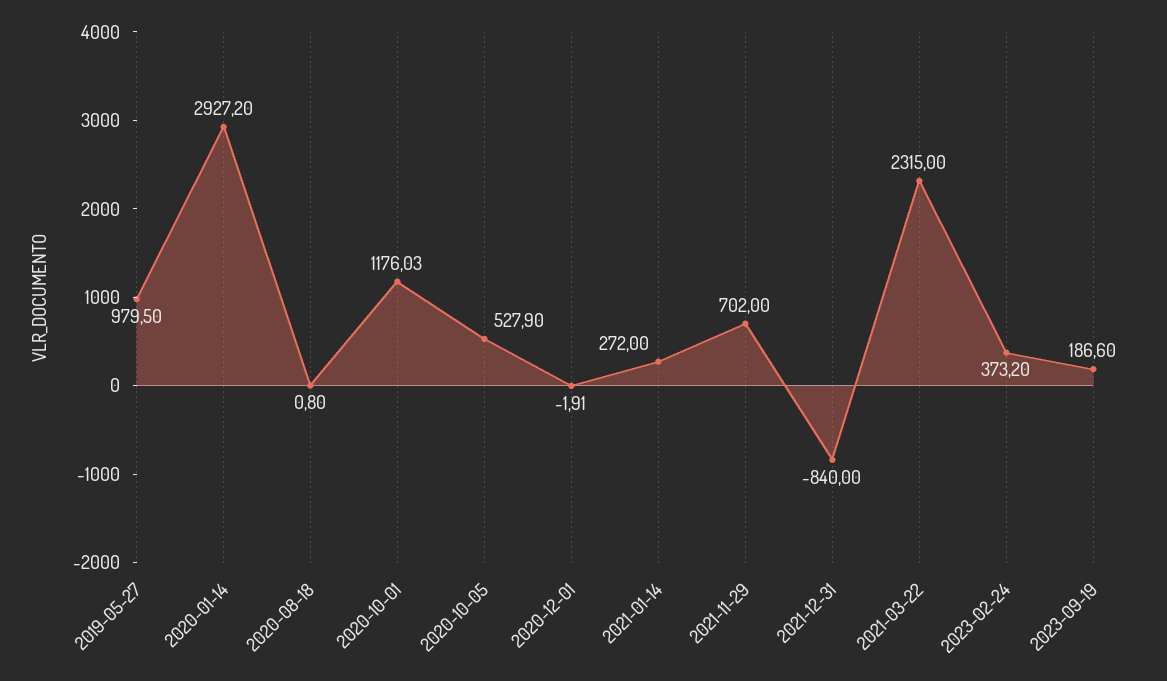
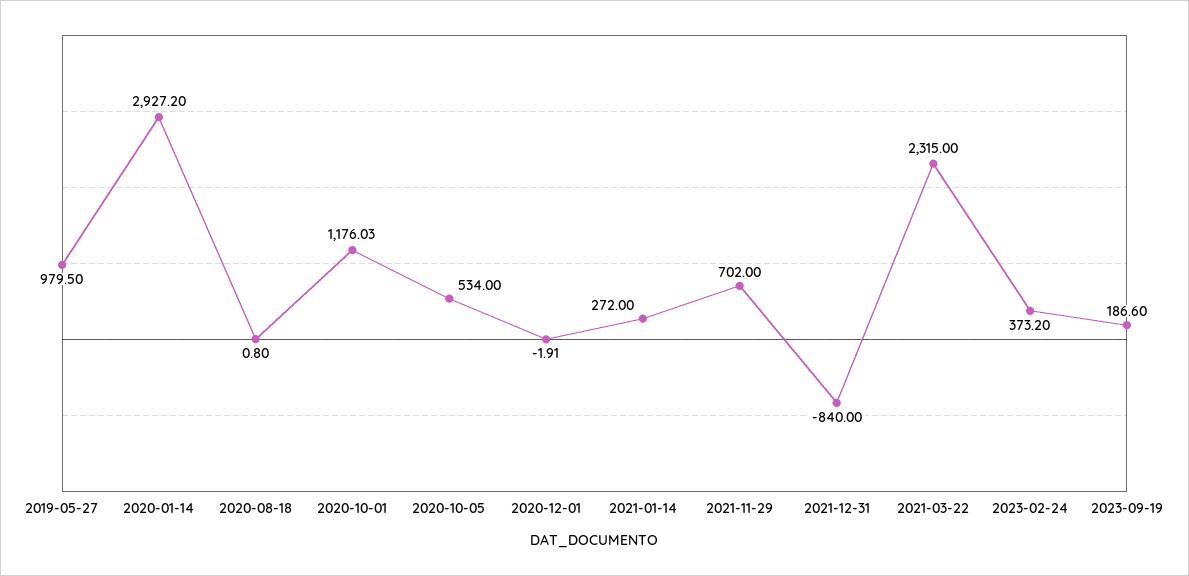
2020-10-05: 527.9 -> 534

